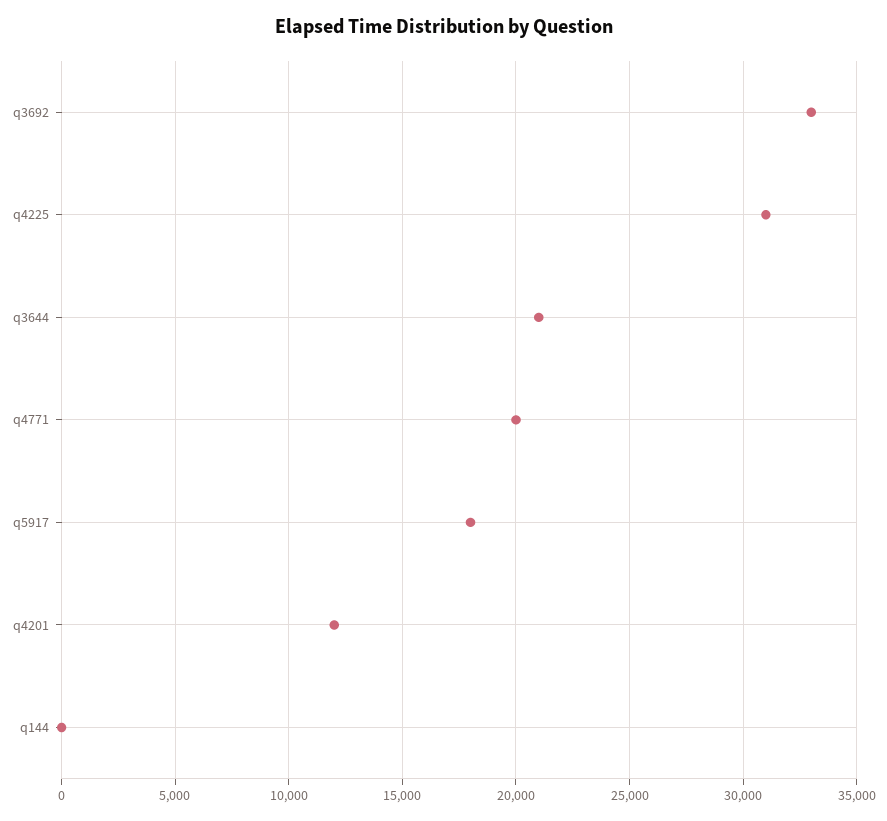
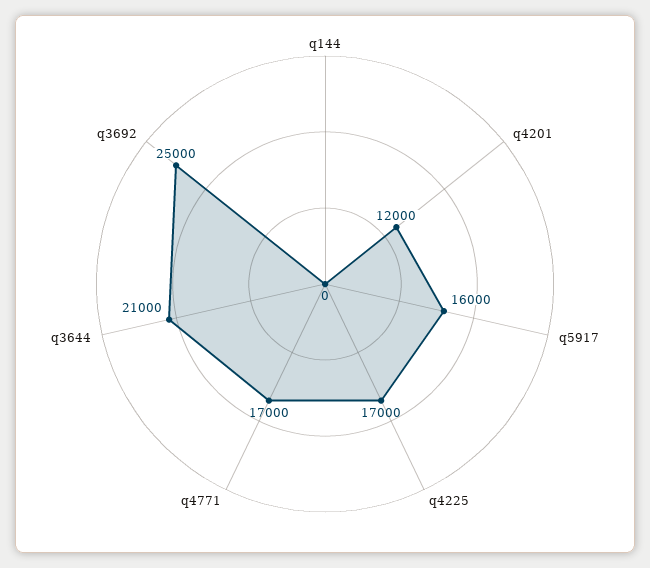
q3692: 33000 -> 25000
q4225: 31000 -> 17000
q4771: 20000 -> 17000
q5917: 18000 -> 16000

